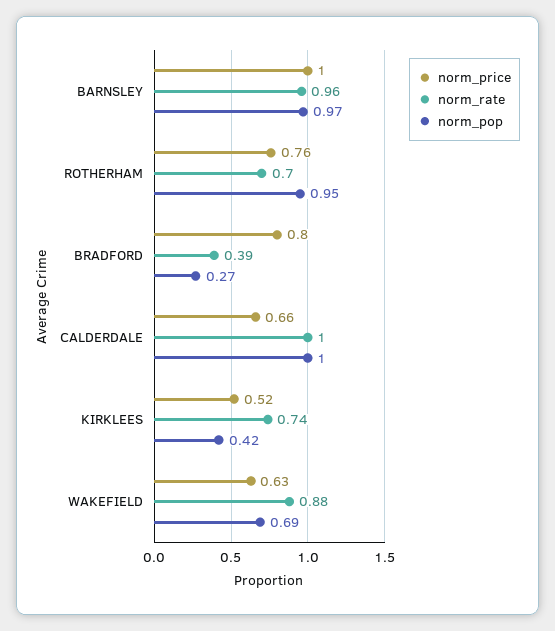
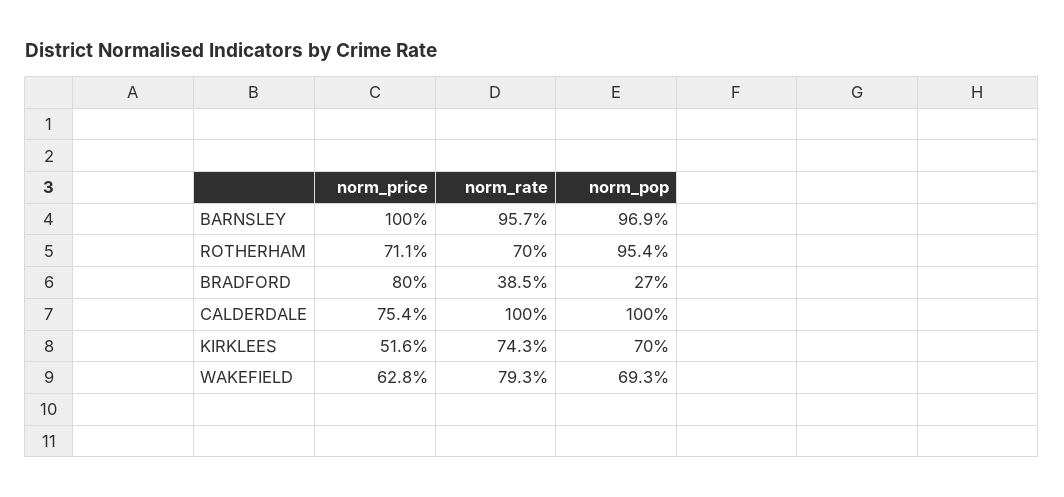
norm_price, ROTHERHAM: 0.76 -> 0.711
norm_price, CALDERDALE: 0.66 -> 0.754
norm_pop, KIRKLEES: 0.42 -> 0.7
norm_rate, WAKEFIELD: 0.88 -> 0.793

